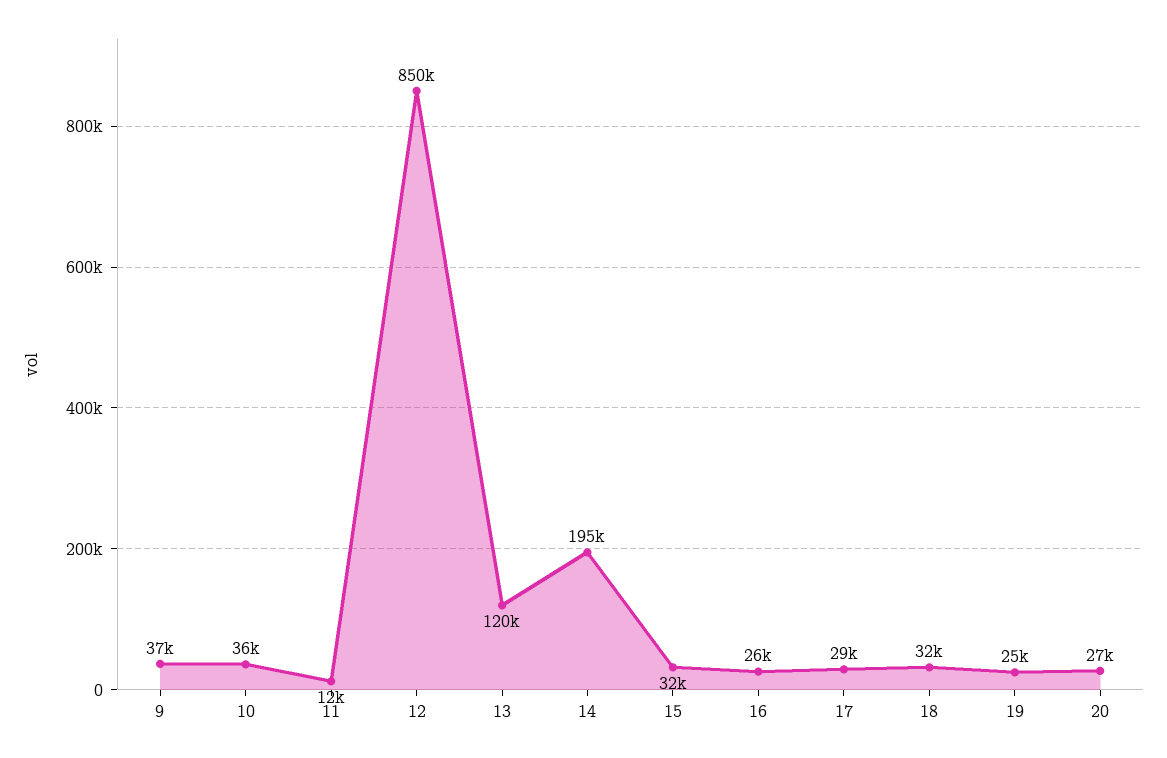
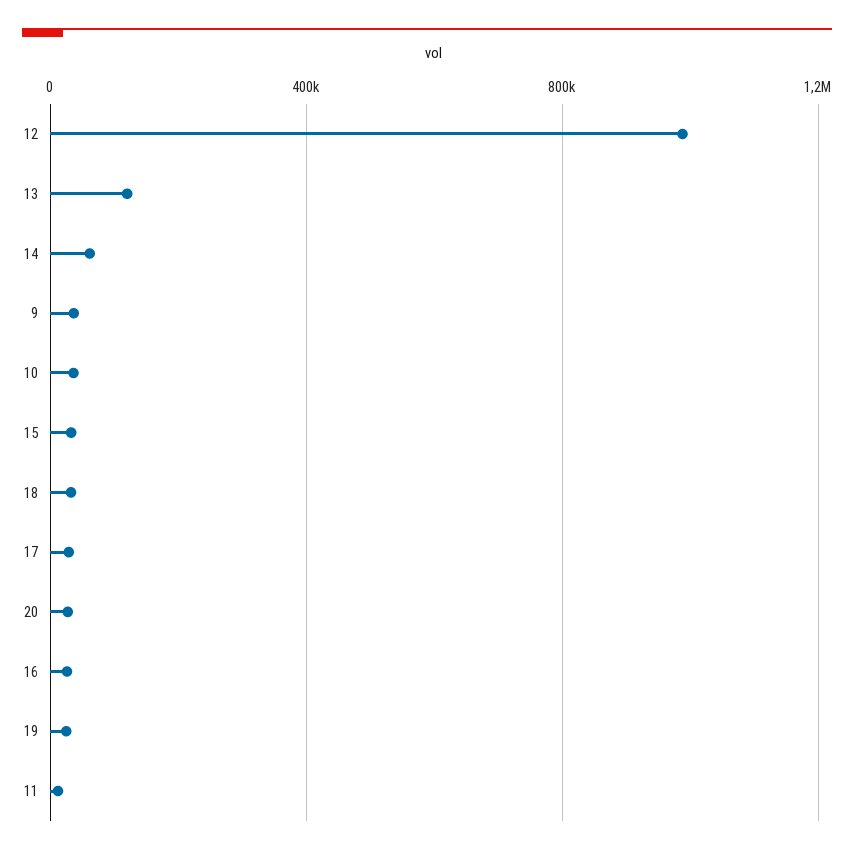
12: 850000 -> 1000000
14: 195000 -> 50000

